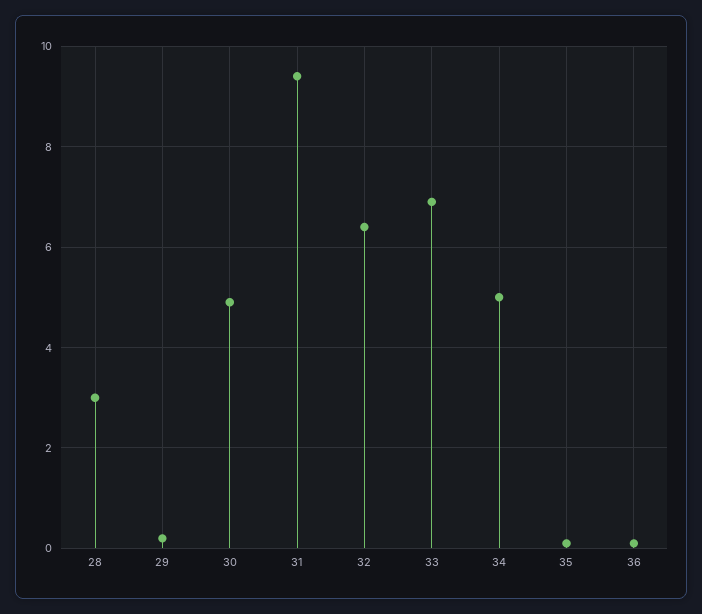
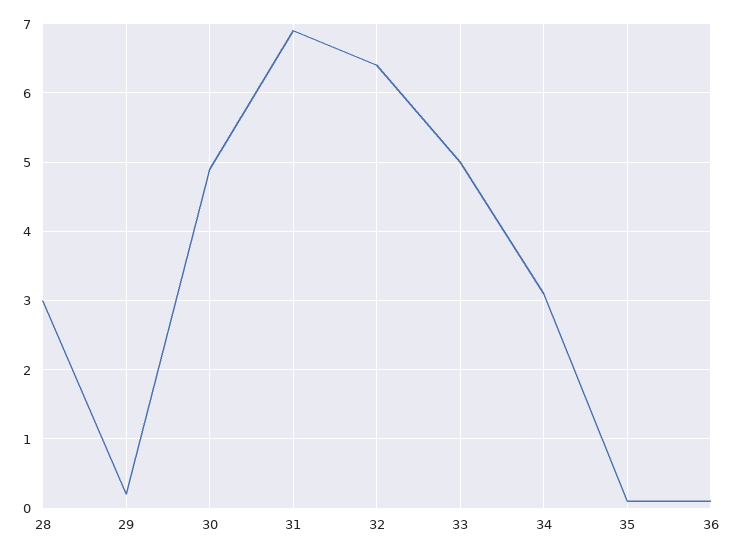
31: 9.5 -> 6.9
33: 7 -> 5
34: 5 -> 3.1

